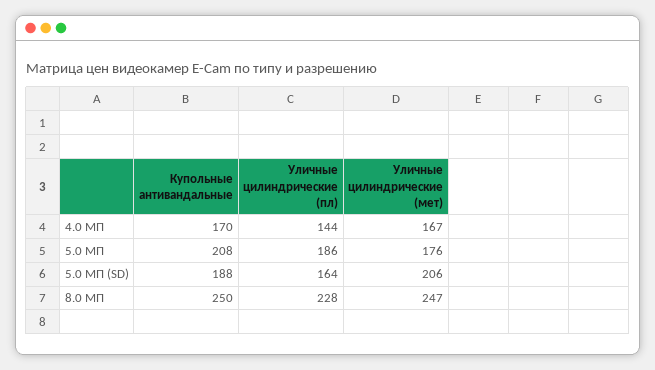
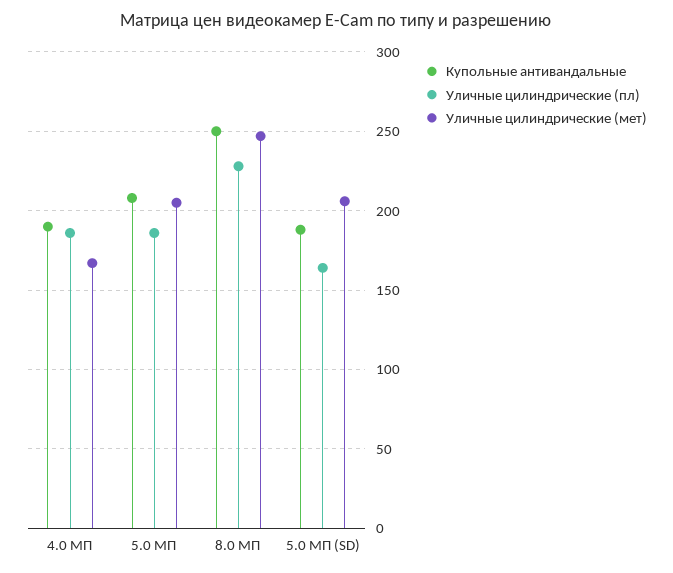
Купольные антивандальные, 4.0 МП: 170 -> 190
Уличные цилиндрические (пл), 4.0 МП: 144 -> 185
Уличные цилиндрические (мет), 5.0 МП: 176 -> 205

